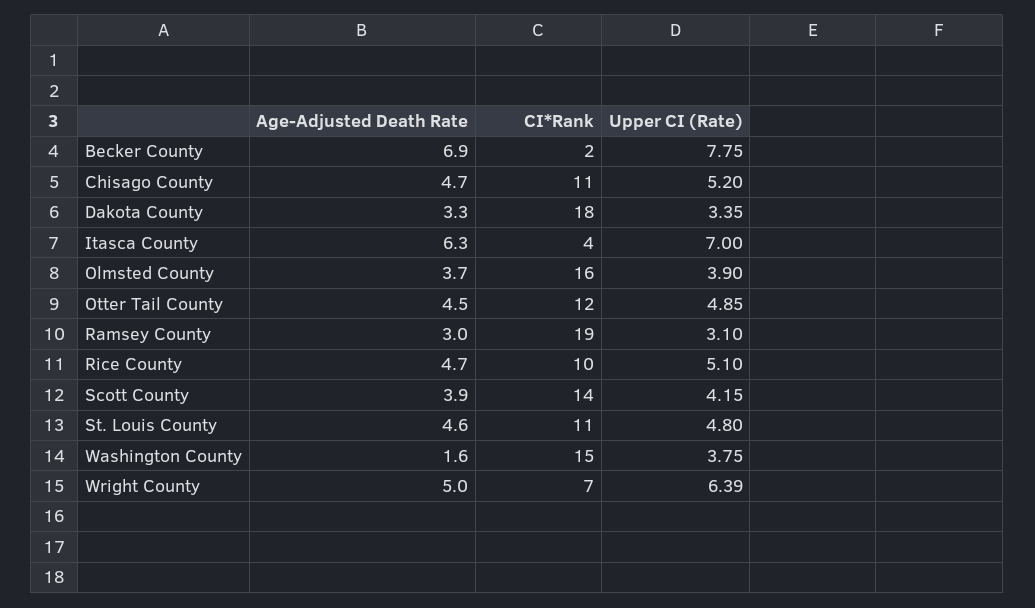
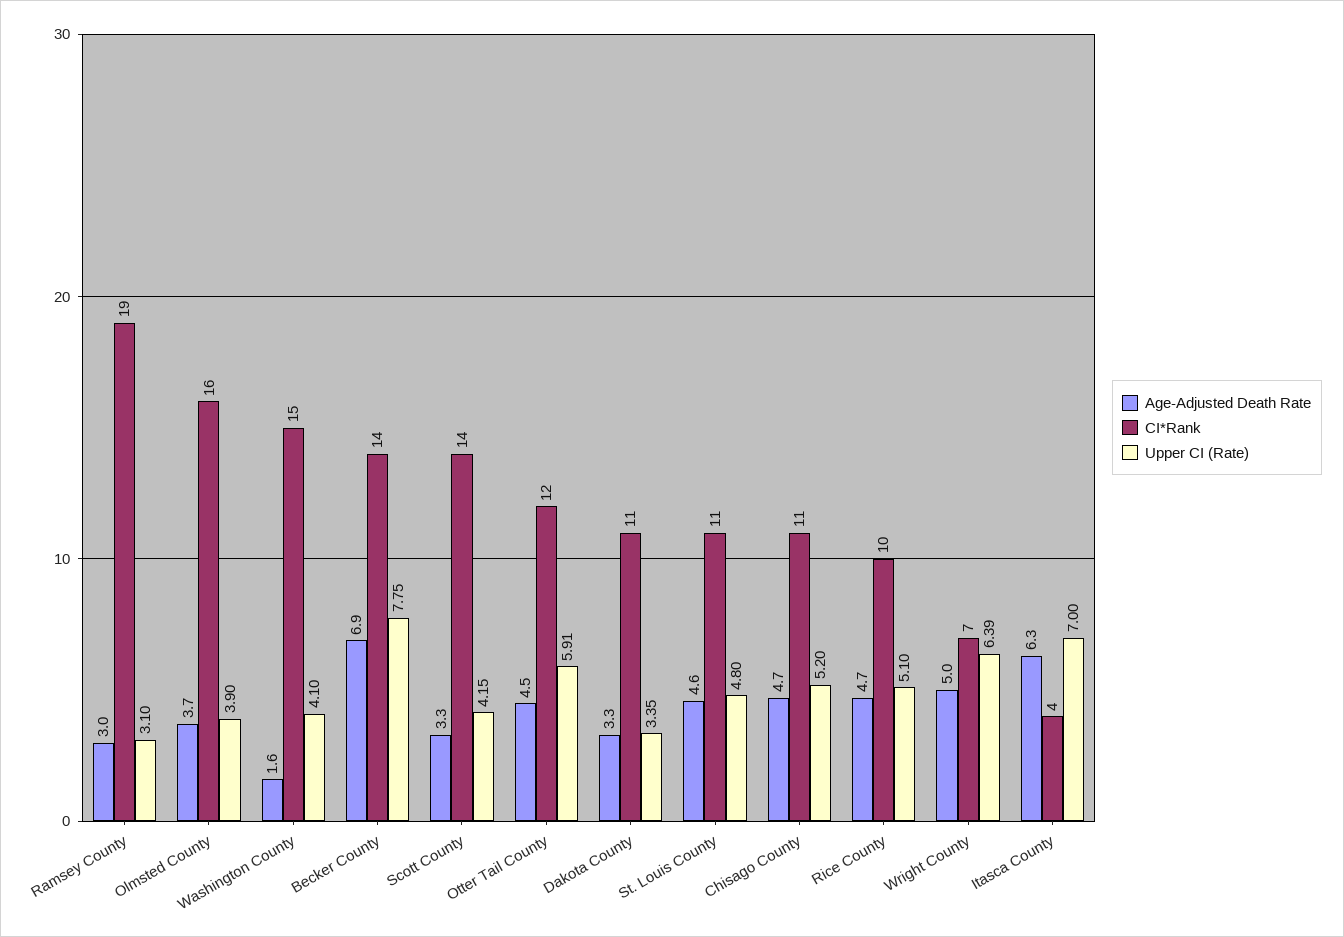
CI*Rank, Becker County: 2 -> 14
CI*Rank, Dakota County: 18 -> 11
Upper CI (Rate), Otter Tail County: 4.85 -> 5.91
Age-Adjusted Death Rate, Scott County: 3.9 -> 3.3
Upper CI (Rate), Washington County: 3.75 -> 4.1

